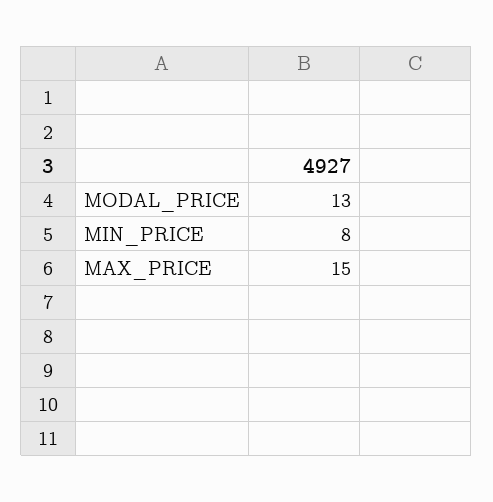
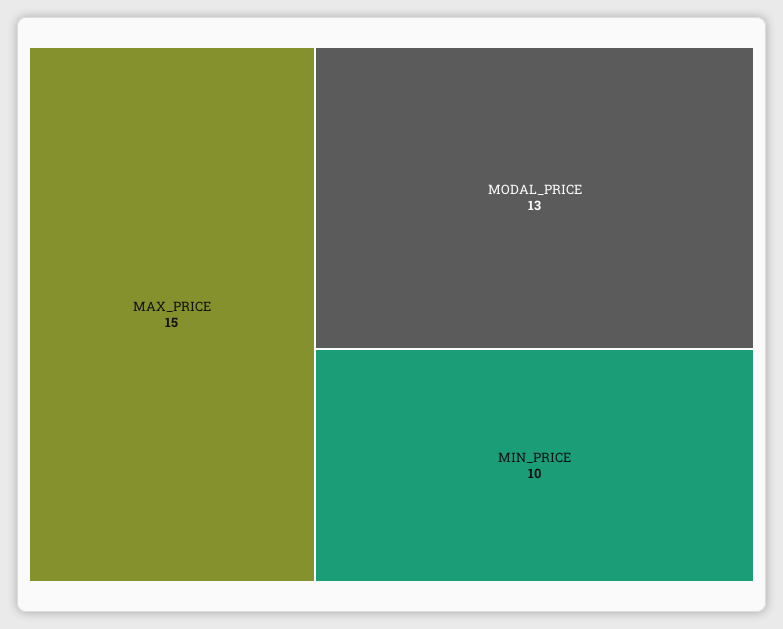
MIN_PRICE: 8 -> 10

